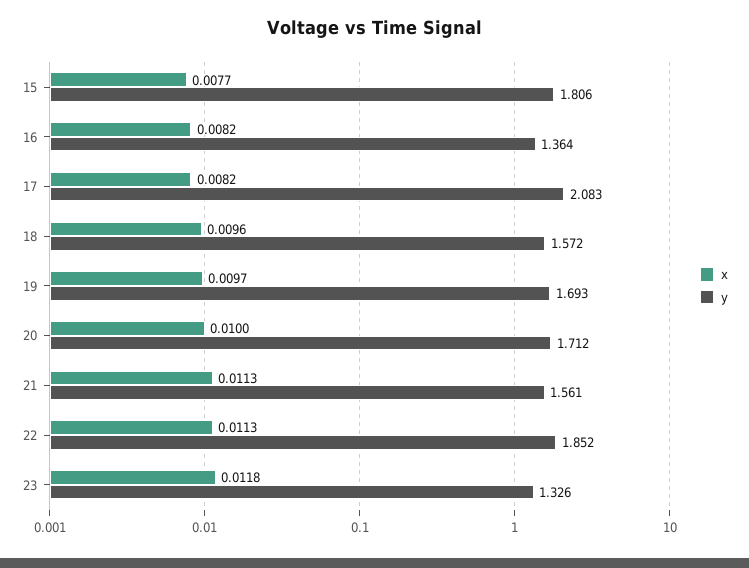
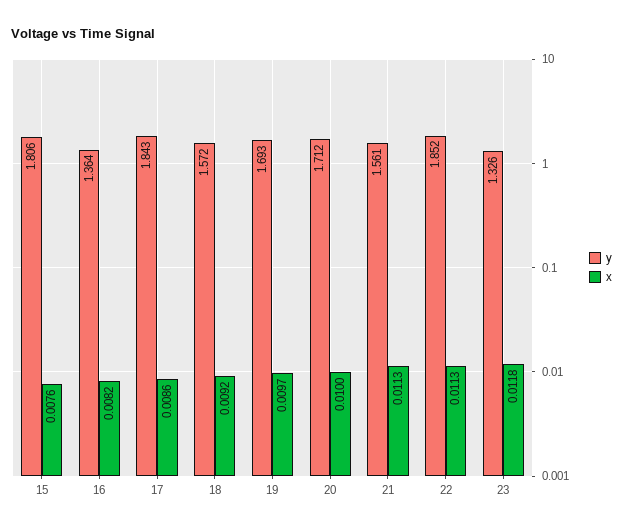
x, 15: 0.0077 -> 0.0076
x, 17: 0.0082 -> 0.0086
y, 17: 2.083 -> 1.843
x, 18: 0.0096 -> 0.0092

